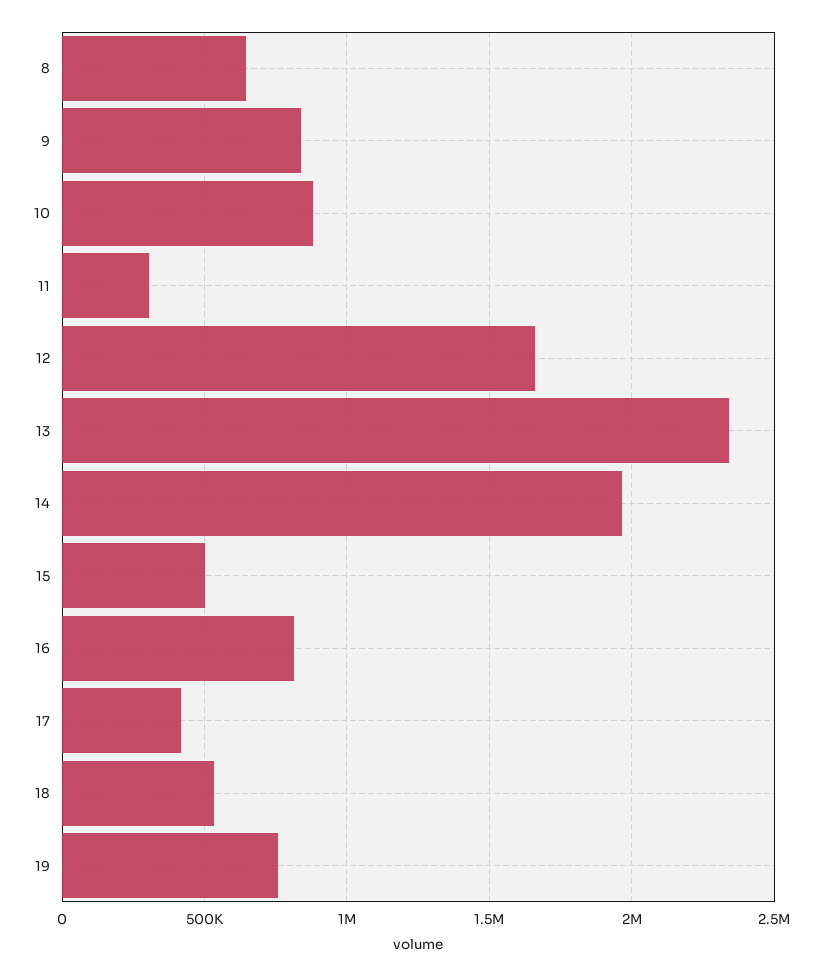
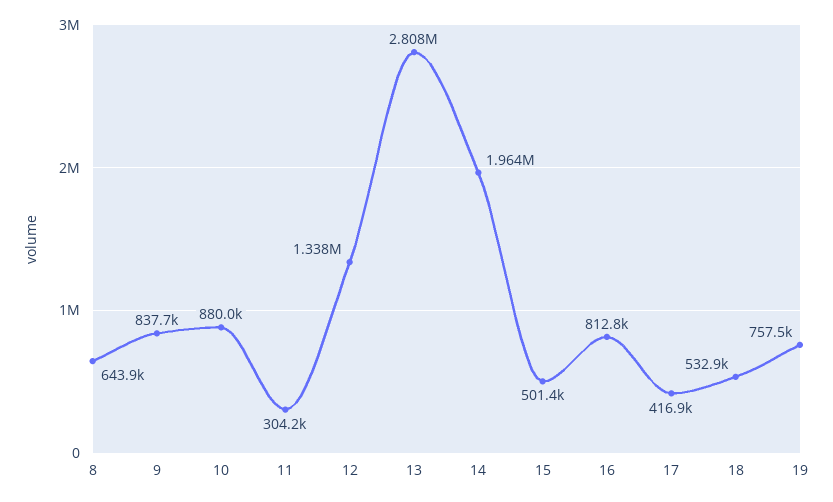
12: 1650000 -> 1338000
13: 2350000 -> 2808000

